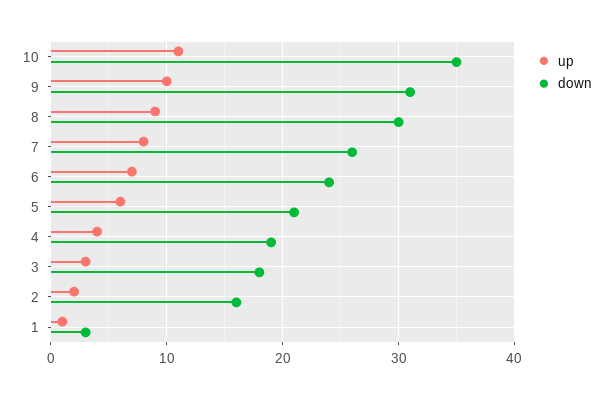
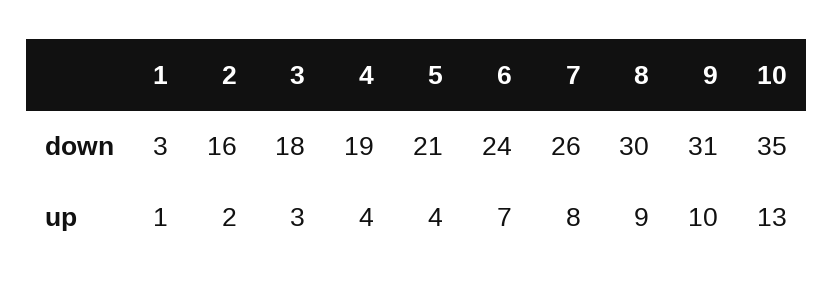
up, 10: 11 -> 13
up, 5: 6 -> 4

